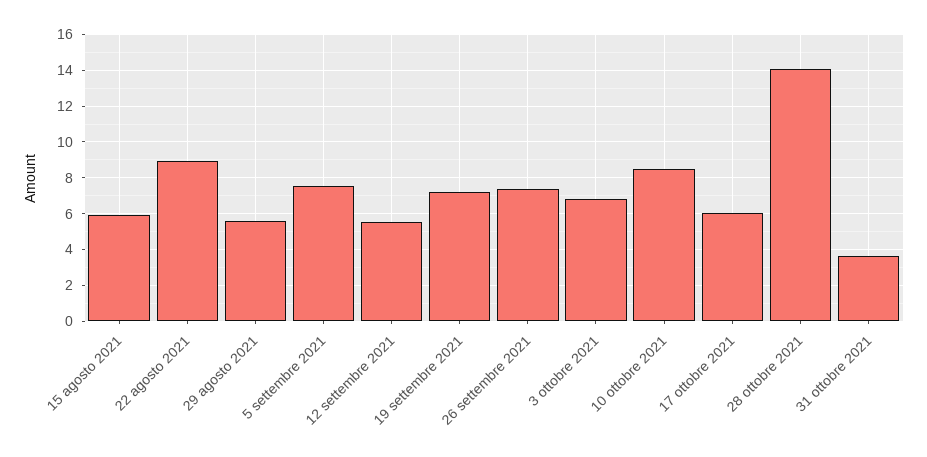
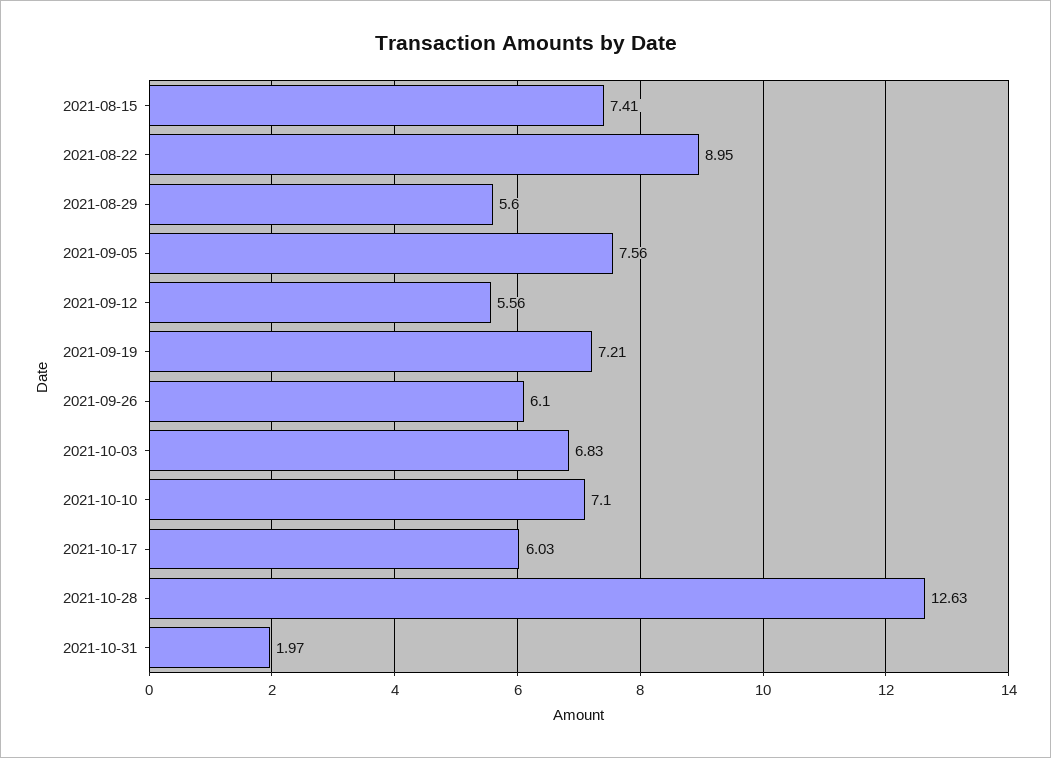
15 agosto 2021: 6 -> 7.41
26 settembre 2021: 7.5 -> 6.1
10 ottobre 2021: 8.5 -> 7.1
28 ottobre 2021: 14 -> 12.63
31 ottobre 2021: 3.5 -> 1.97

